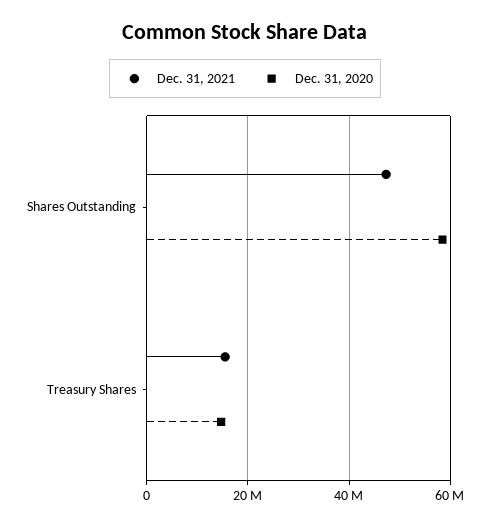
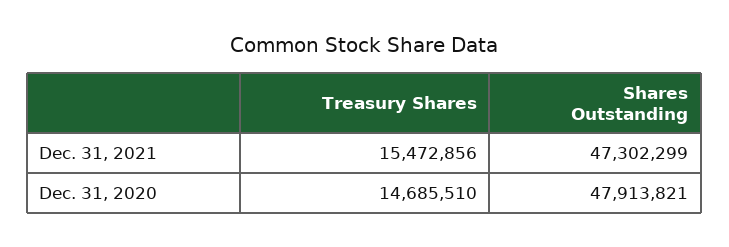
Dec. 31, 2020, Shares Outstanding: 58000000 -> 47913821

